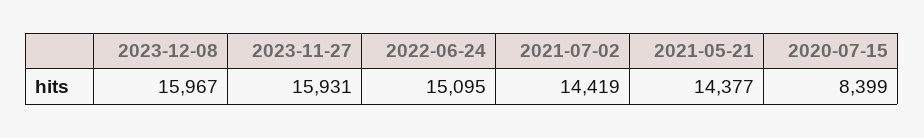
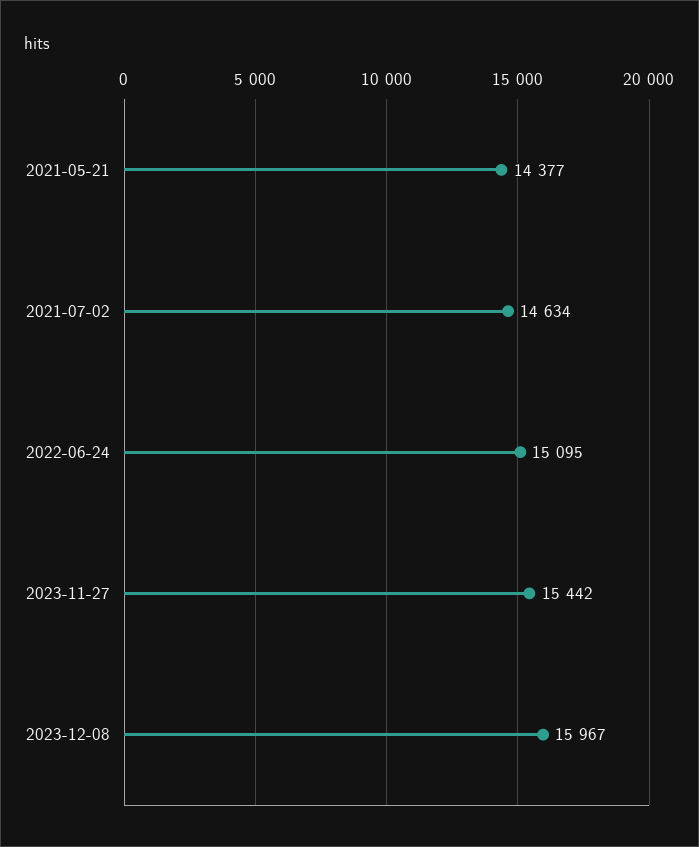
2023-11-27: 15931 -> 15442
2021-07-02: 14419 -> 14634
2020-07-15: 8399 -> none

